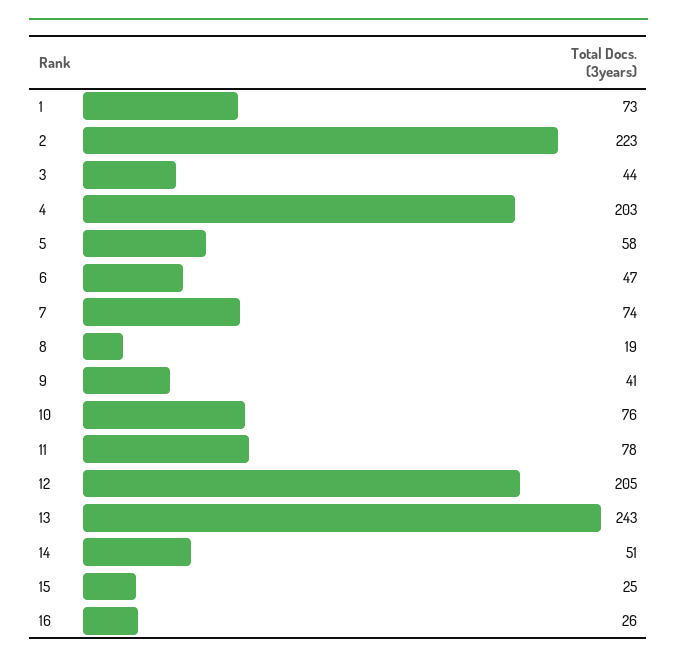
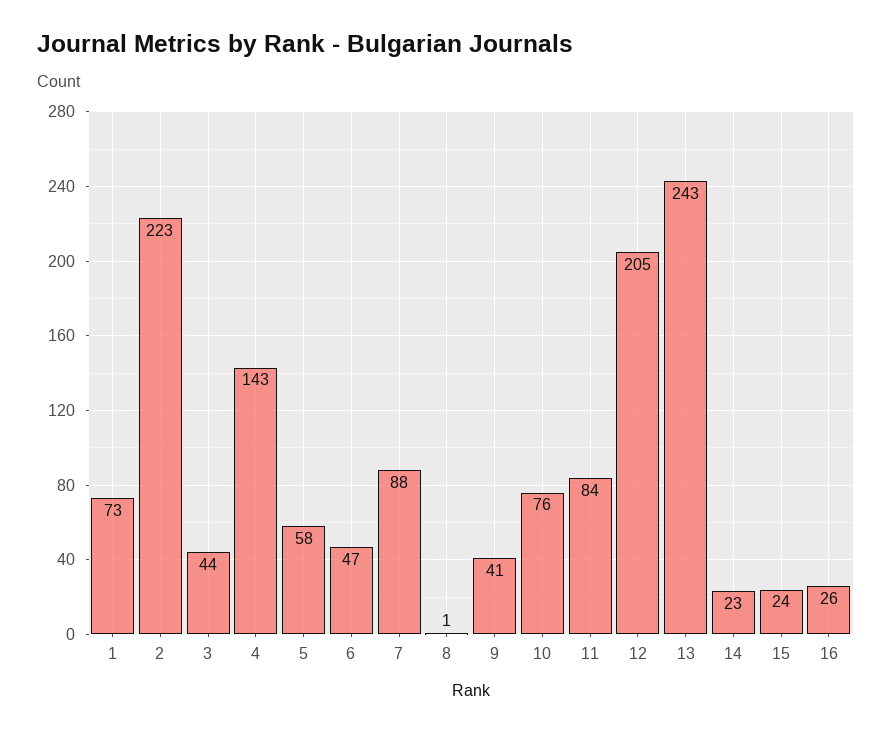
4: 203 -> 143
7: 74 -> 88
8: 19 -> 1
11: 78 -> 84
14: 51 -> 23
15: 25 -> 24

